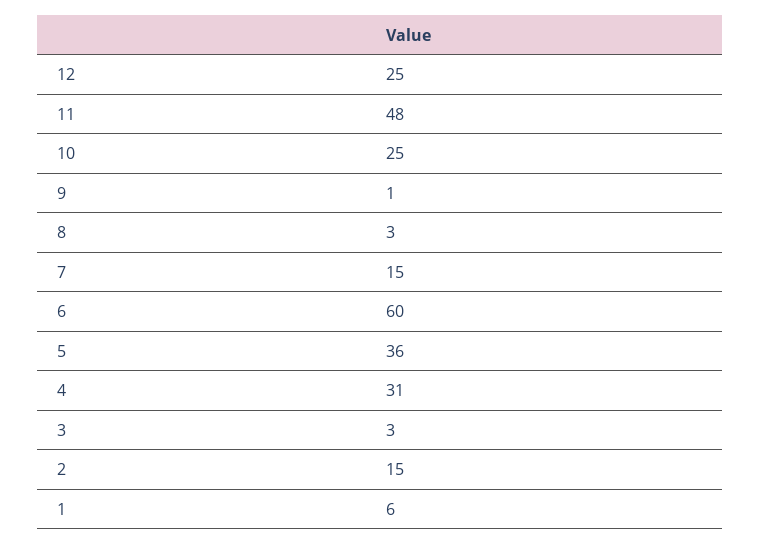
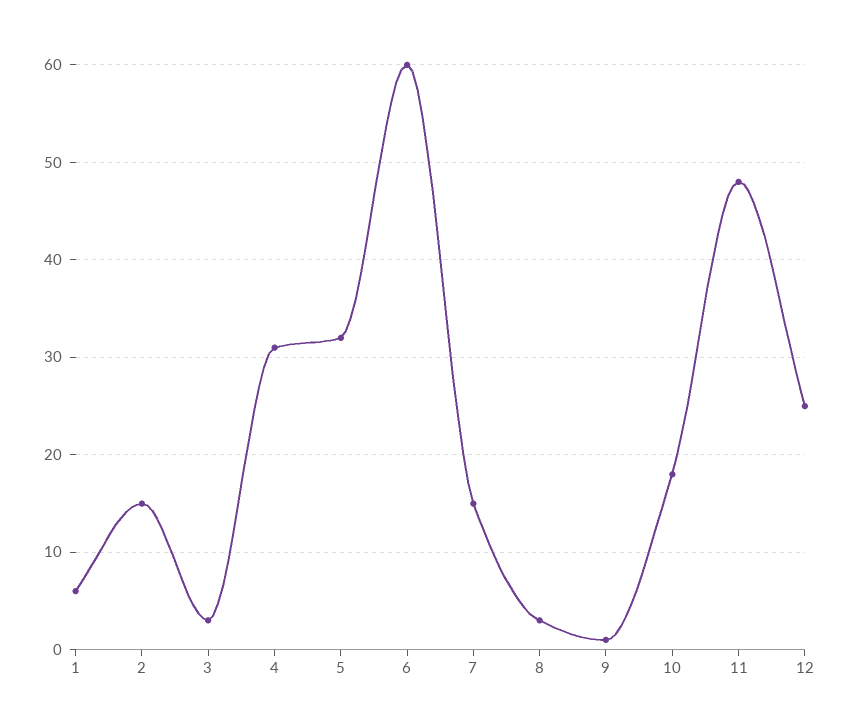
10: 25 -> 18
5: 36 -> 32

